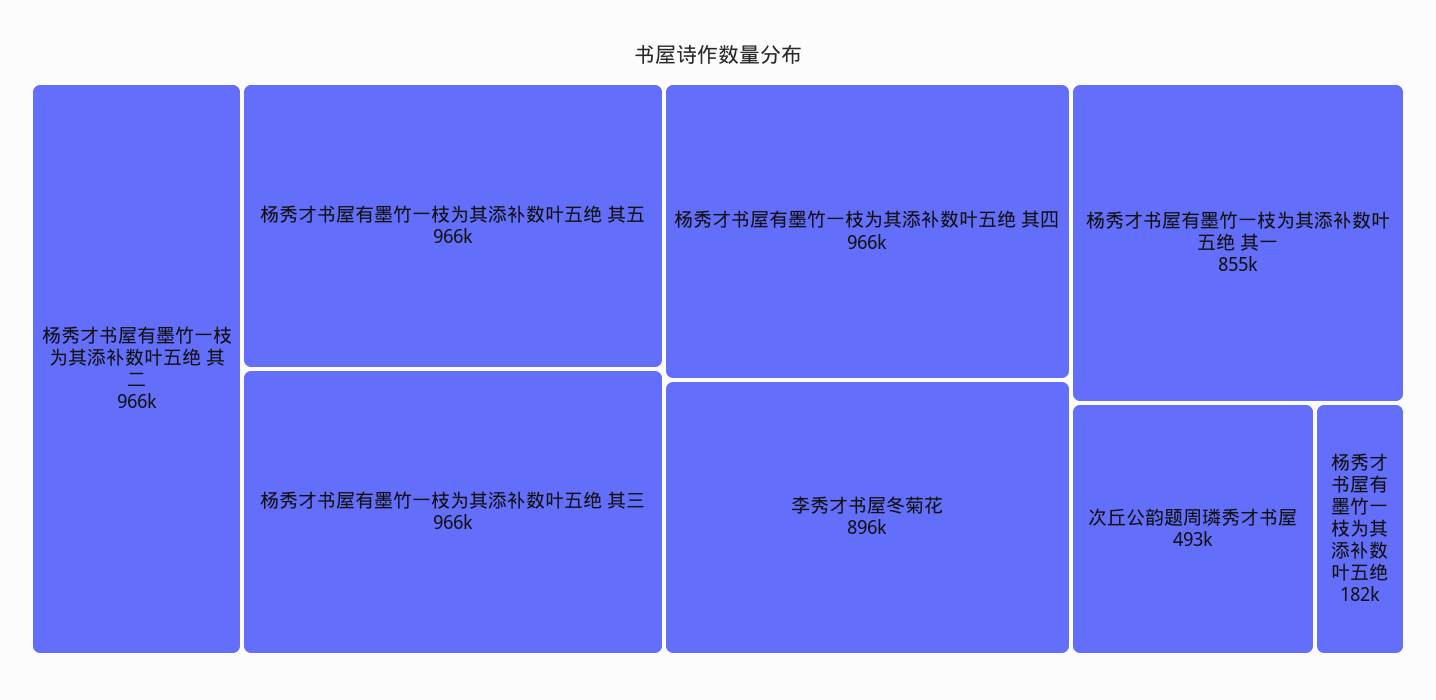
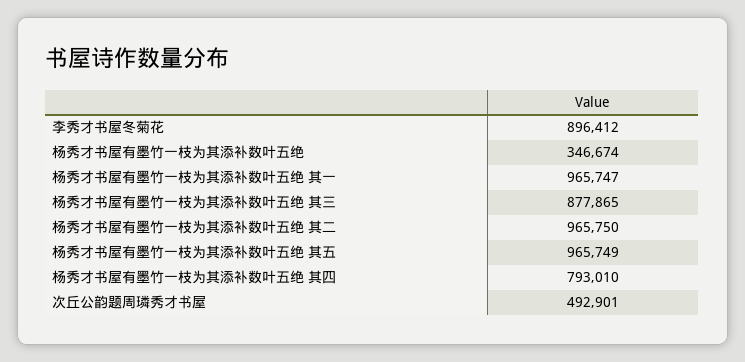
杨秀才书屋有墨竹一枝为其添补数叶五绝 其三: 966000 -> 877865
杨秀才书屋有墨竹一枝为其添补数叶五绝 其四: 966000 -> 793010
杨秀才书屋有墨竹一枝为其添补数叶五绝 其一: 855000 -> 965747
杨秀才书屋有墨竹一枝为其添补数叶五绝: 182000 -> 346674

